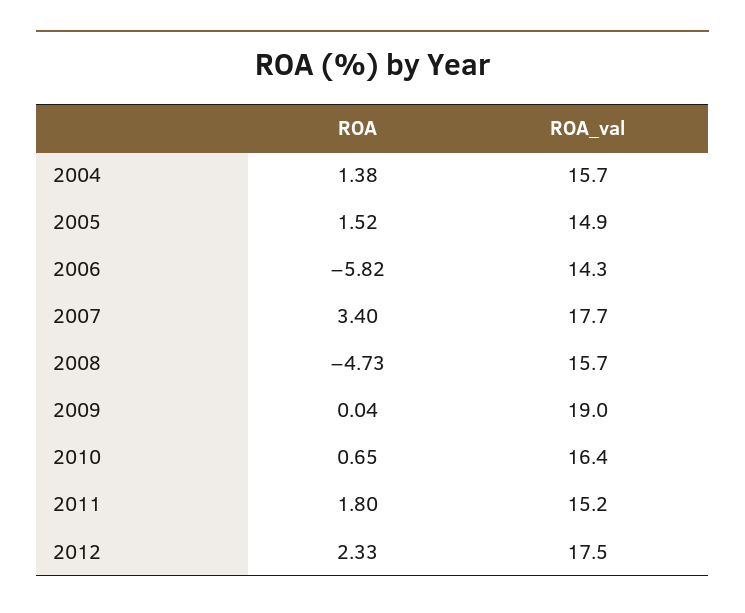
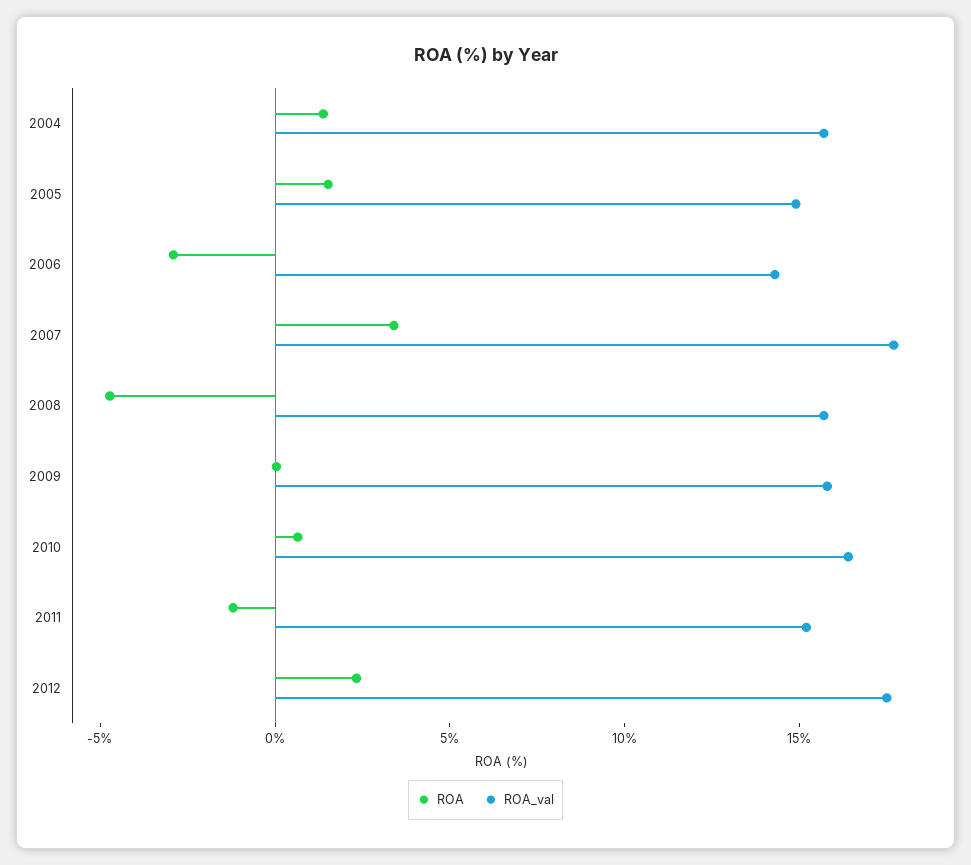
ROA, 2006: -5.82 -> -3
ROA_val, 2009: 19 -> 16
ROA, 2011: 1.8 -> -1

